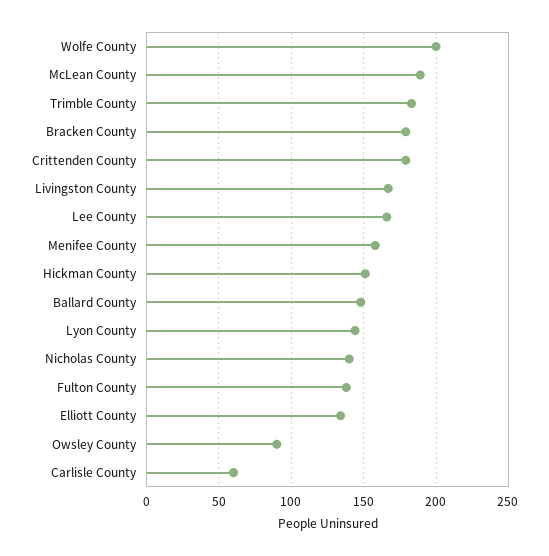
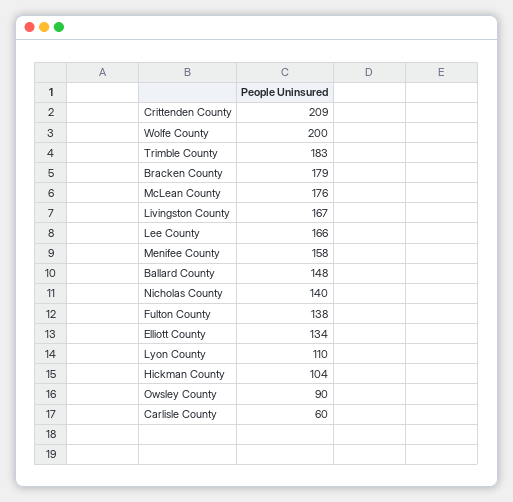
McLean County: 190 -> 176
Crittenden County: 180 -> 209
Hickman County: 150 -> 104
Lyon County: 145 -> 110

